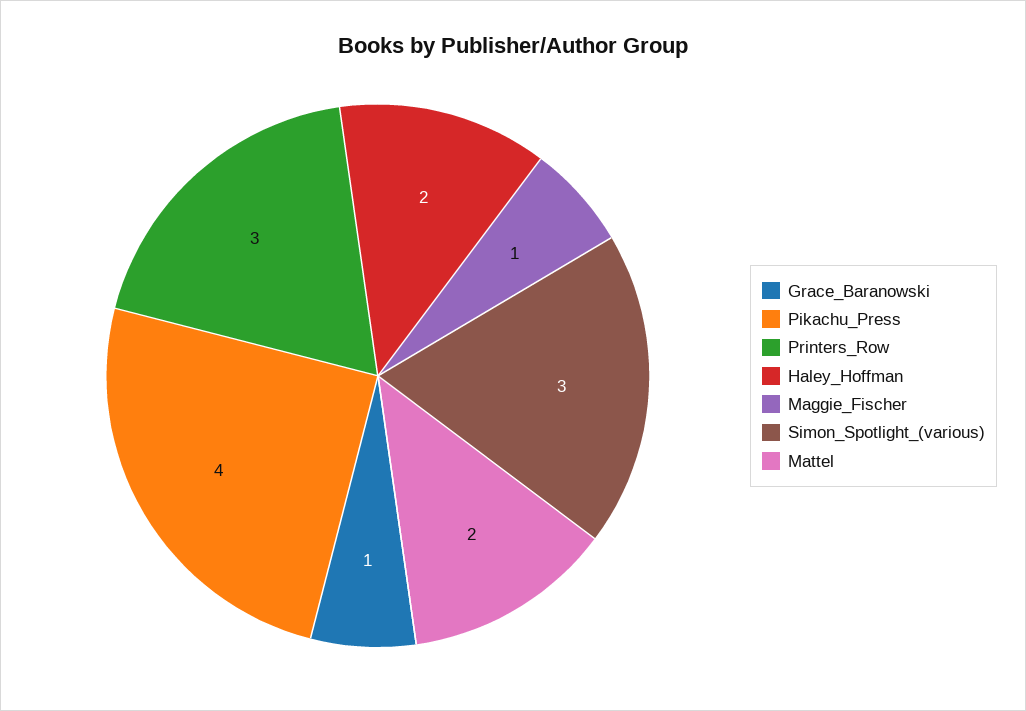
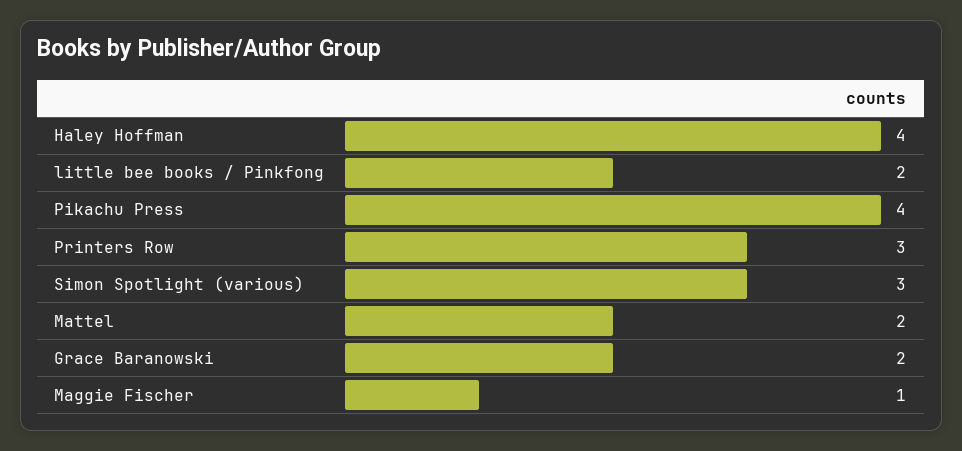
Grace_Baranowski: 1 -> 2
Haley_Hoffman: 2 -> 4
little bee books / Pinkfong: none -> 2

